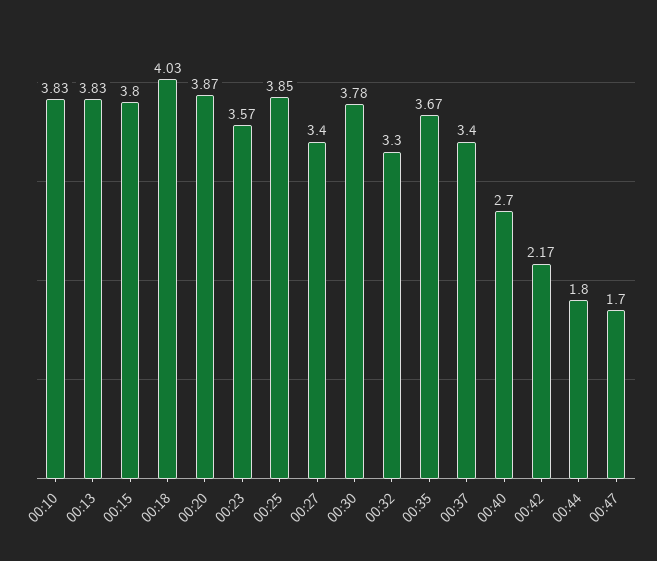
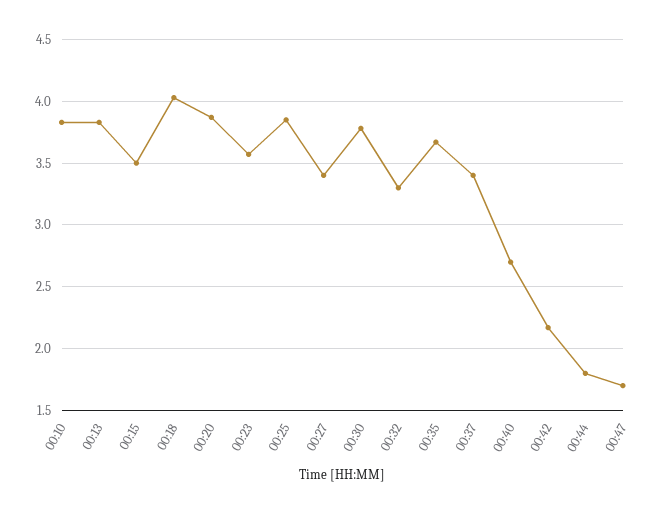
00:15: 3.8 -> 3.5

